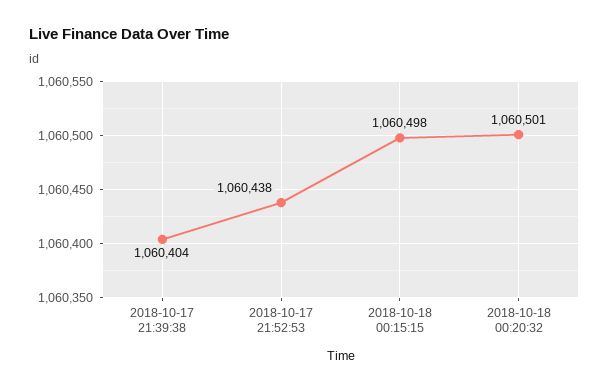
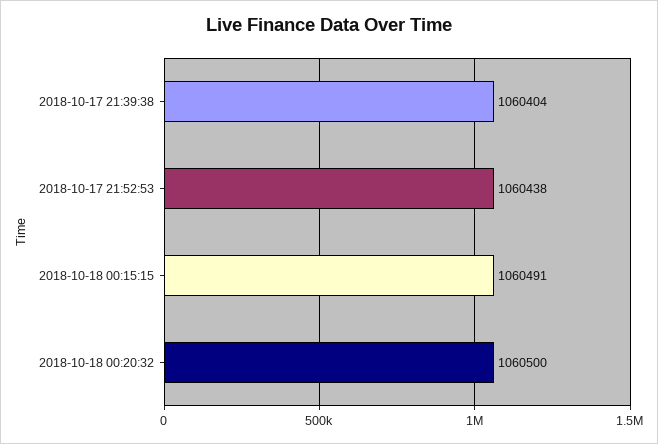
2018-10-18 00:15:15: 1060498 -> 1060491
2018-10-18 00:20:32: 1060501 -> 1060500

